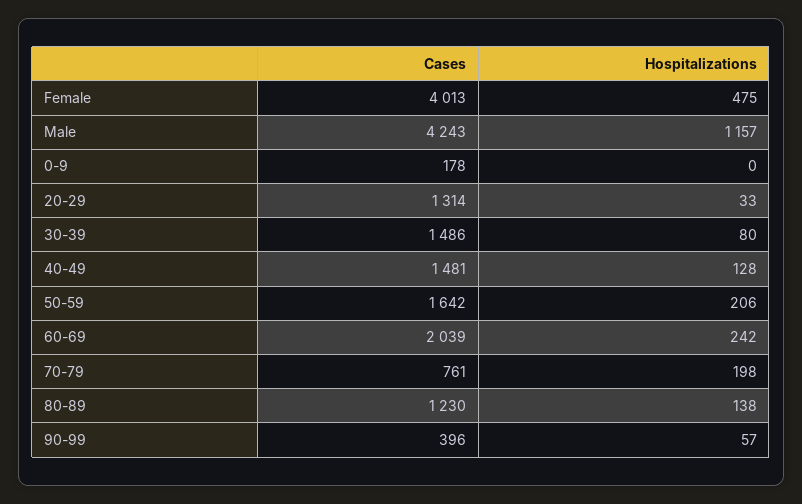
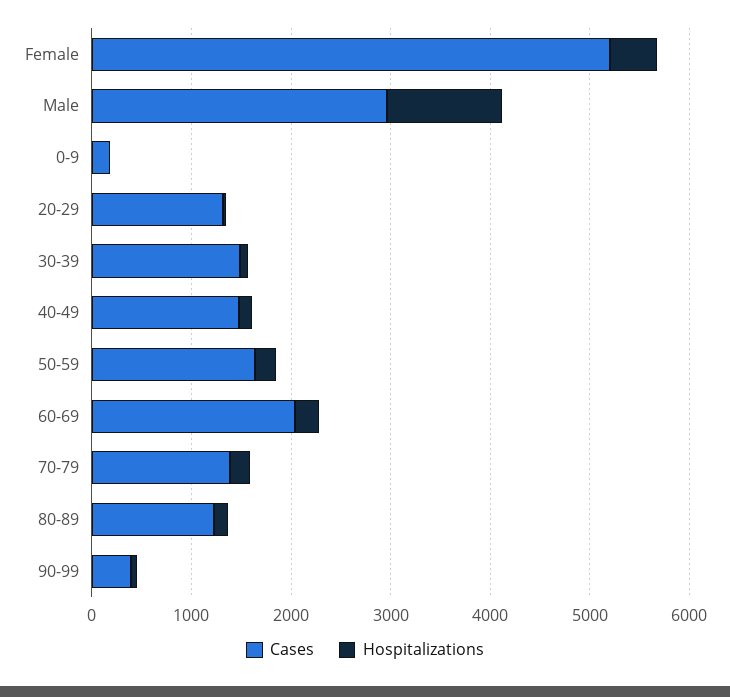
Cases, Female: 4013 -> 5200
Cases, Male: 4243 -> 3000
Cases, 70-79: 761 -> 1400

